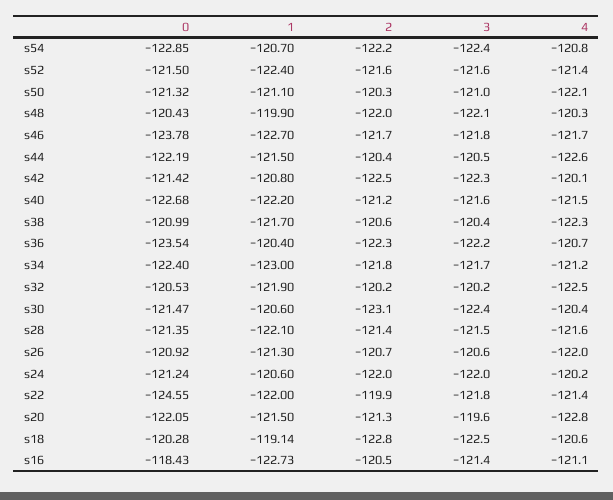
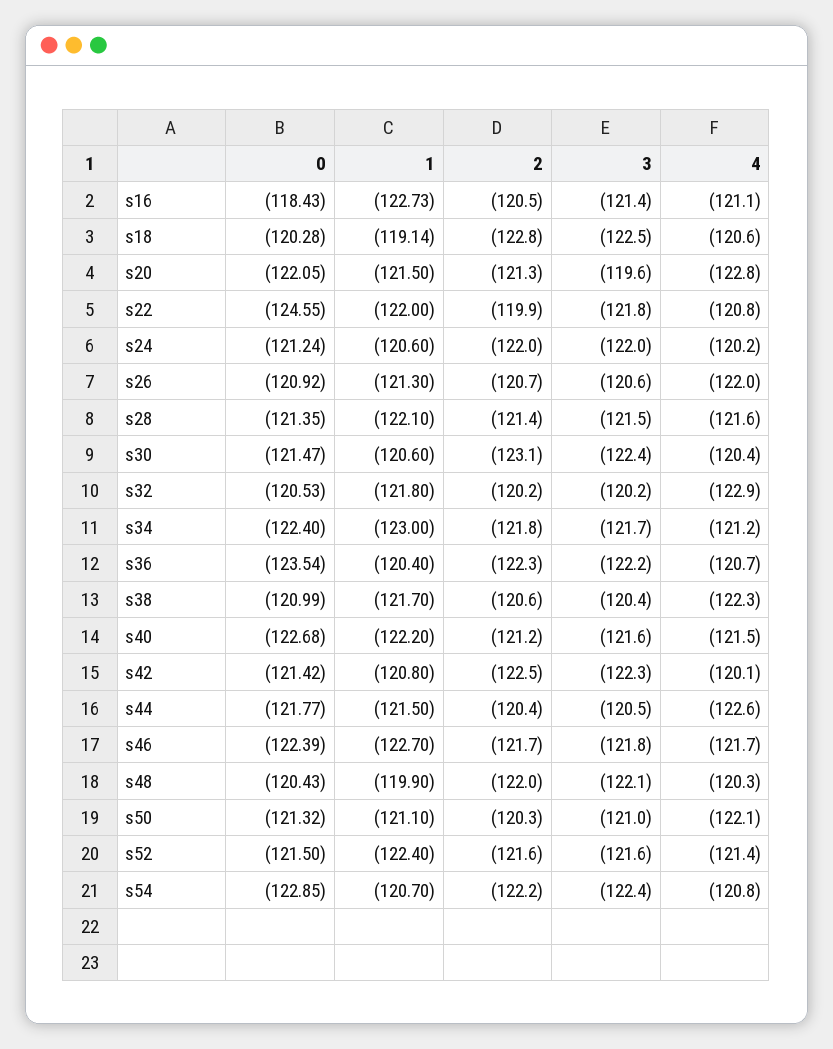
0, s46: -123.78 -> -122.39
0, s44: -122.19 -> -121.77
1, s32: -121.9 -> -121.8
4, s32: -122.5 -> -122.9
4, s22: -121.4 -> -120.8

